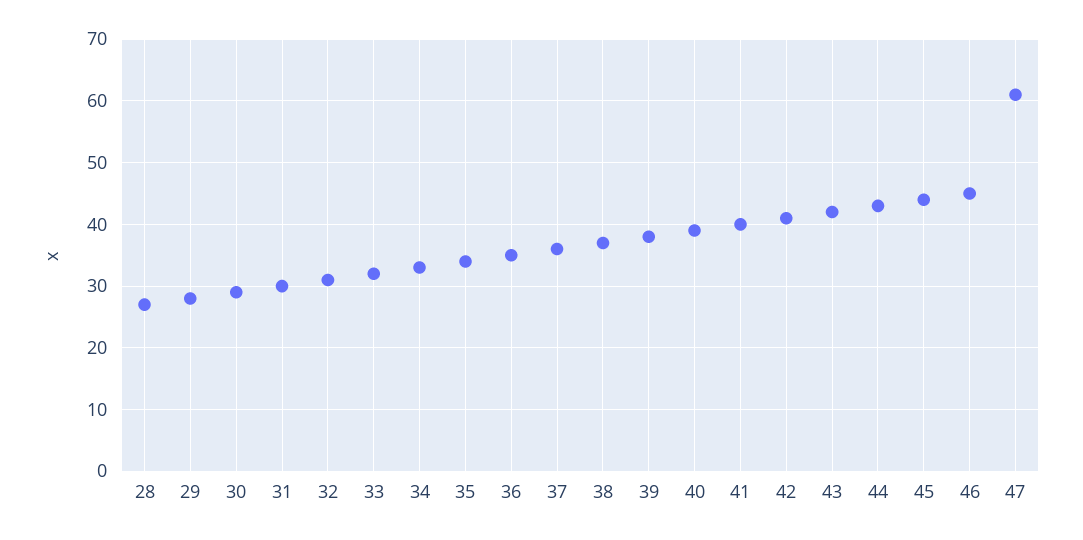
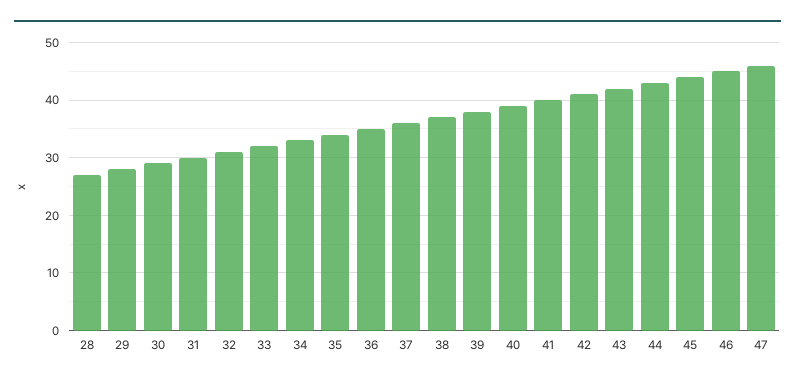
47: 61 -> 45

